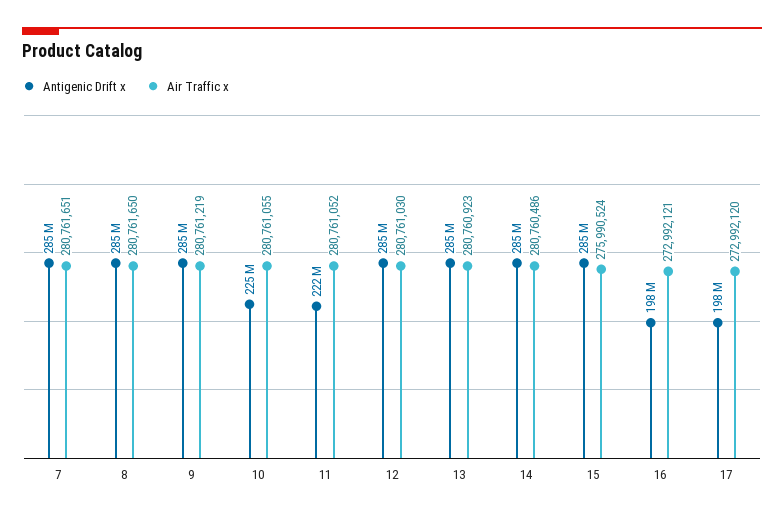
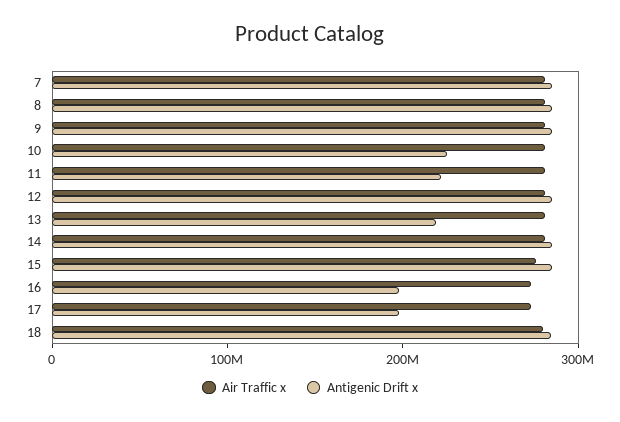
Antigenic Drift x, 13: 285000000 -> 220000000
Air Traffic x, 18: none -> 280000000
Antigenic Drift x, 18: none -> 280000000

